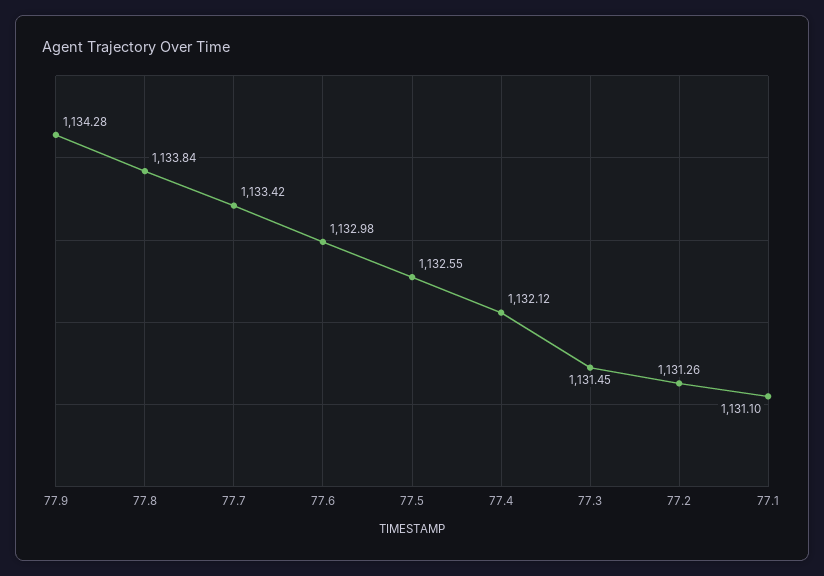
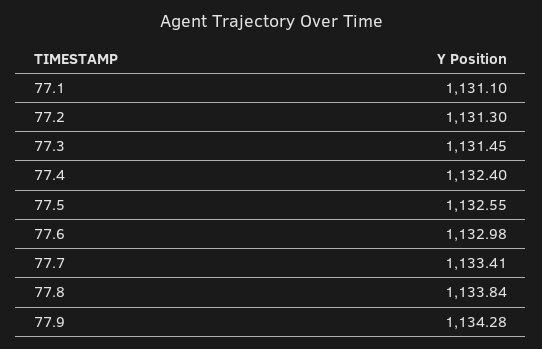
77.7: 1133.42 -> 1133.41
77.4: 1132.12 -> 1132.4
77.2: 1131.26 -> 1131.3

